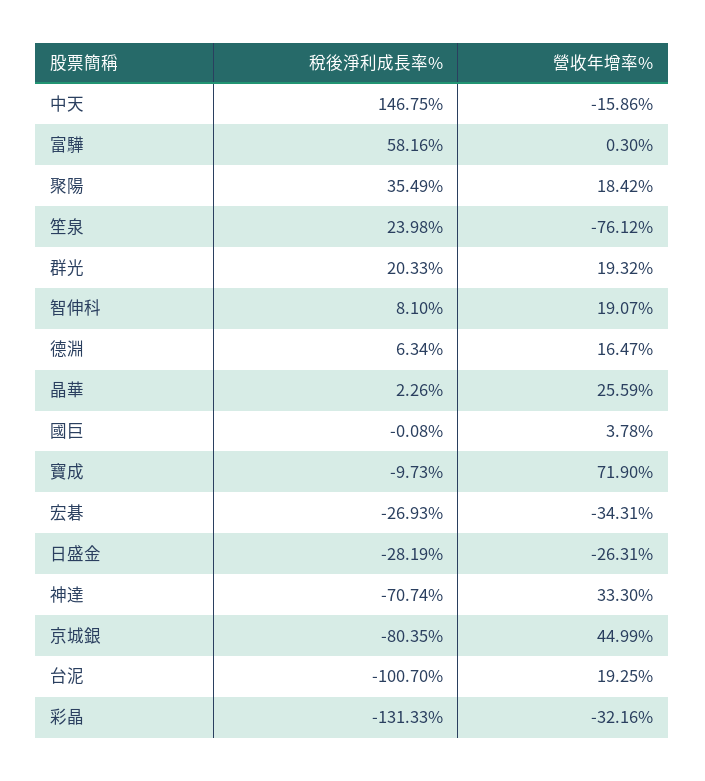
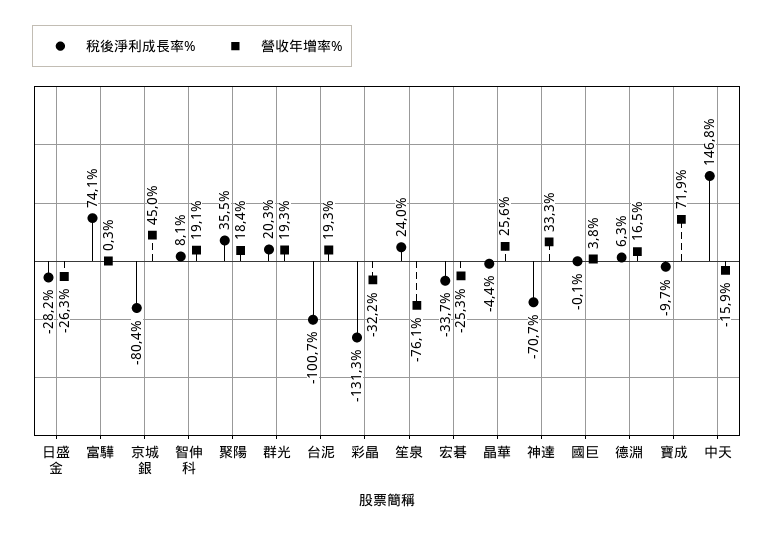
稅後淨利成長率%, 富驊: 58.16 -> 74.1
稅後淨利成長率%, 晶華: 2.26 -> -4.4
稅後淨利成長率%, 宏碁: -26.93 -> -33.7
營收年增率%, 宏碁: -34.31 -> -25.3

